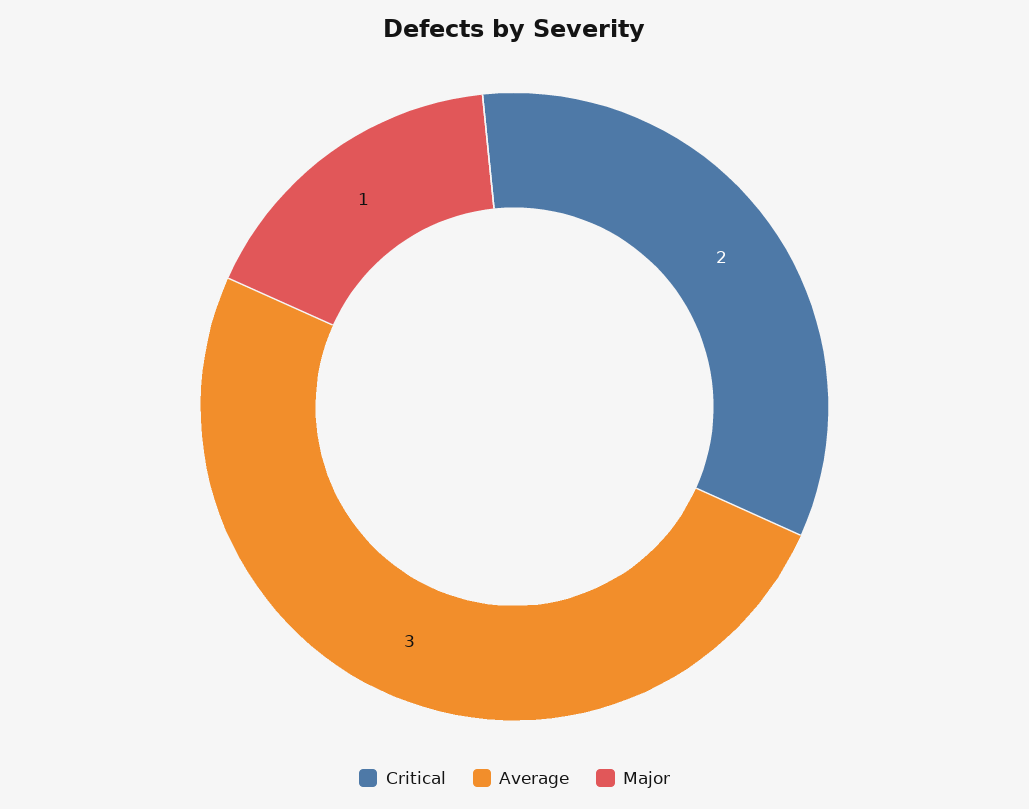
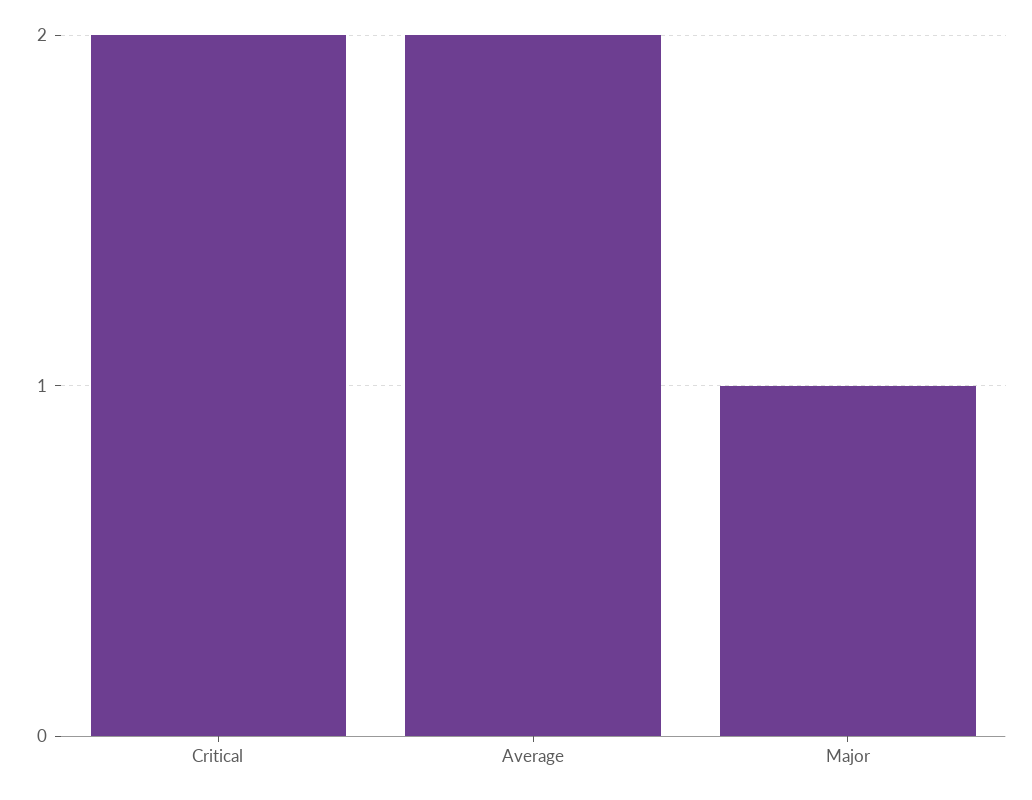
Average: 3 -> 2

